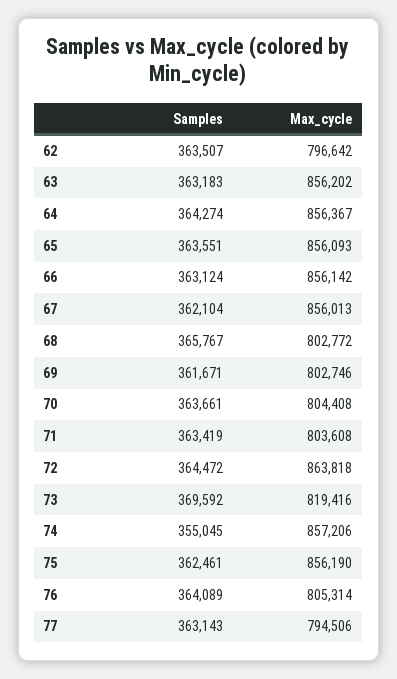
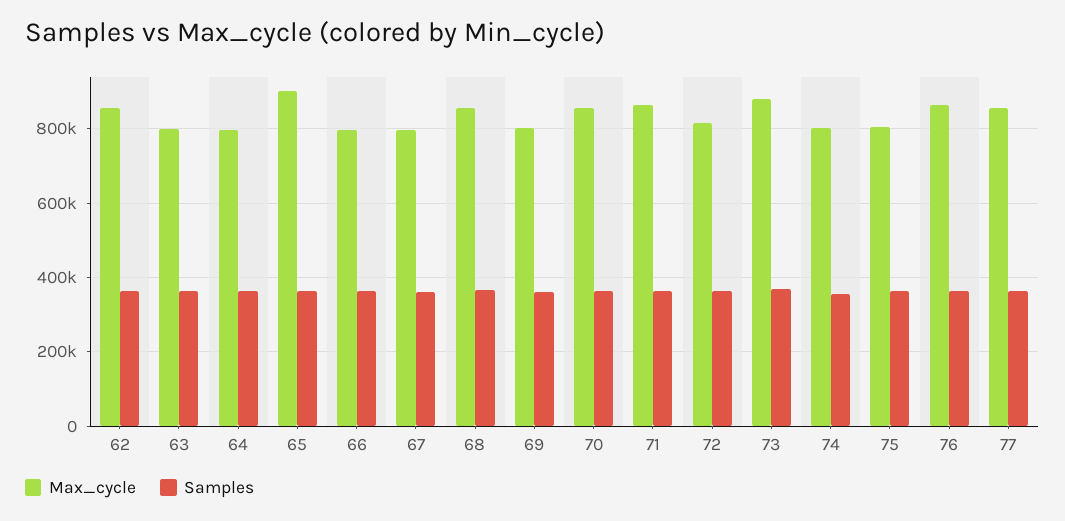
Max_cycle, 62: 796642 -> 860000
Max_cycle, 63: 856202 -> 800000
Max_cycle, 64: 856367 -> 800000
Max_cycle, 65: 856093 -> 900000
Max_cycle, 66: 856142 -> 800000
Max_cycle, 67: 856013 -> 800000
Max_cycle, 68: 802772 -> 860000
Max_cycle, 70: 804408 -> 860000
Max_cycle, 71: 803608 -> 860000
Max_cycle, 72: 863818 -> 820000
Max_cycle, 73: 819416 -> 880000
Max_cycle, 74: 857206 -> 800000
Max_cycle, 75: 856190 -> 800000
Max_cycle, 76: 805314 -> 860000
Max_cycle, 77: 794506 -> 860000

